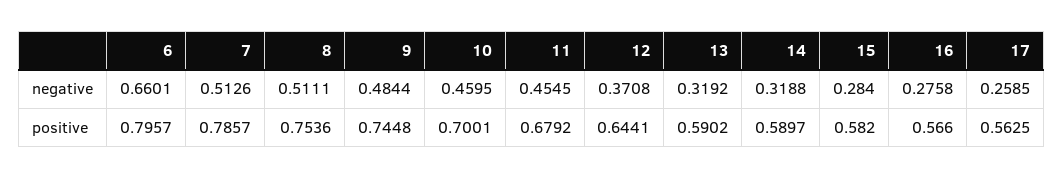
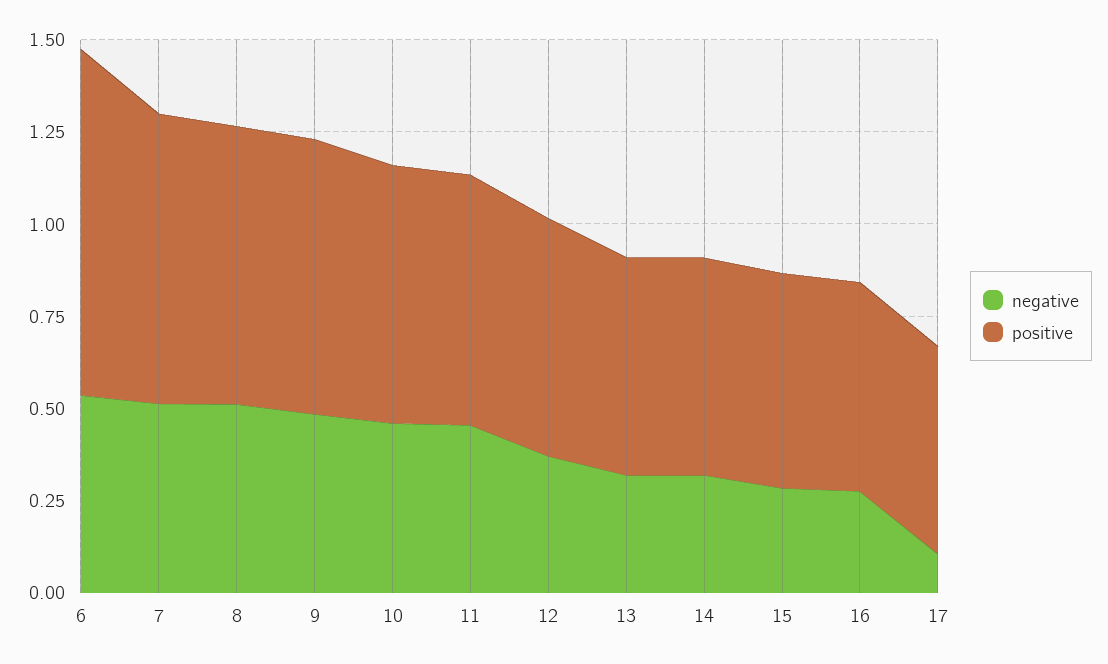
negative, 6: 0.6601 -> 0.55
negative, 17: 0.2585 -> 0.1
positive, 6: 0.7957 -> 0.95

